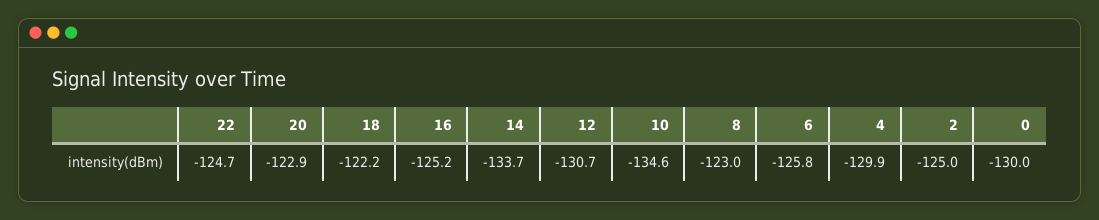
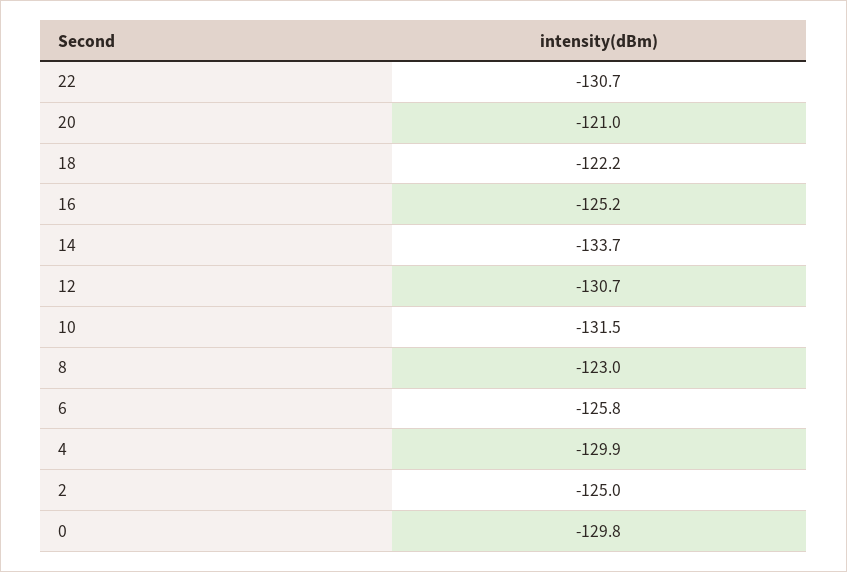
22: -124.7 -> -130.7
20: -122.9 -> -121
10: -134.6 -> -131.5
0: -130 -> -129.8

